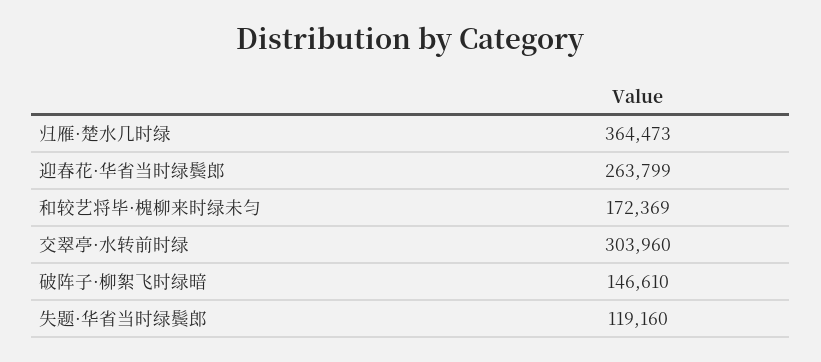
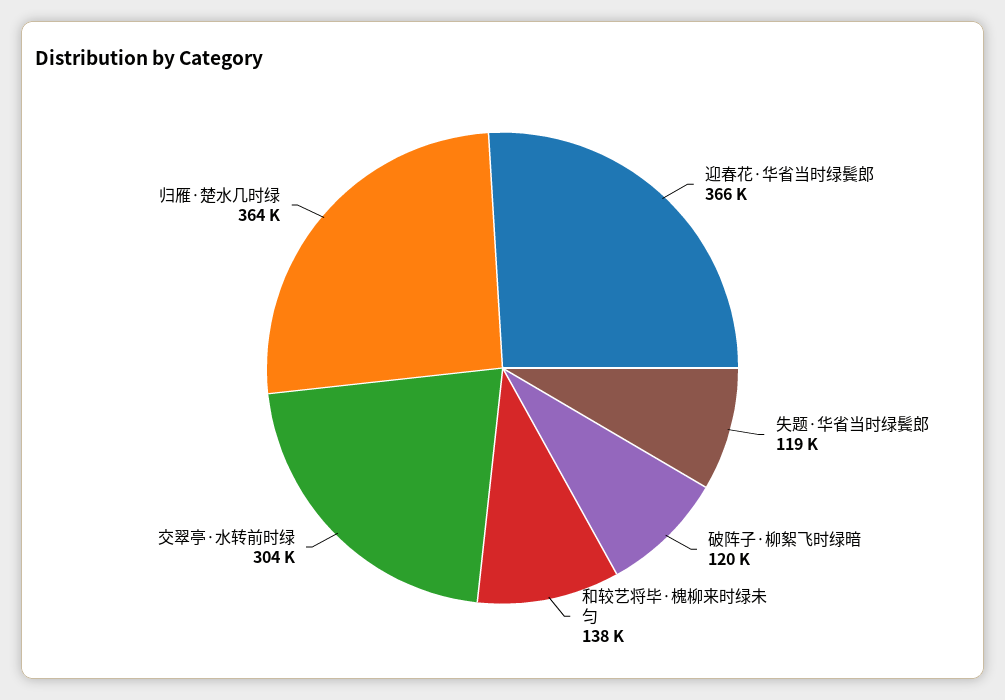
迎春花·华省当时绿鬓郎: 263799 -> 366000
和较艺将毕·槐柳来时绿未匀: 172369 -> 138000
破阵子·柳絮飞时绿暗: 146610 -> 120000

